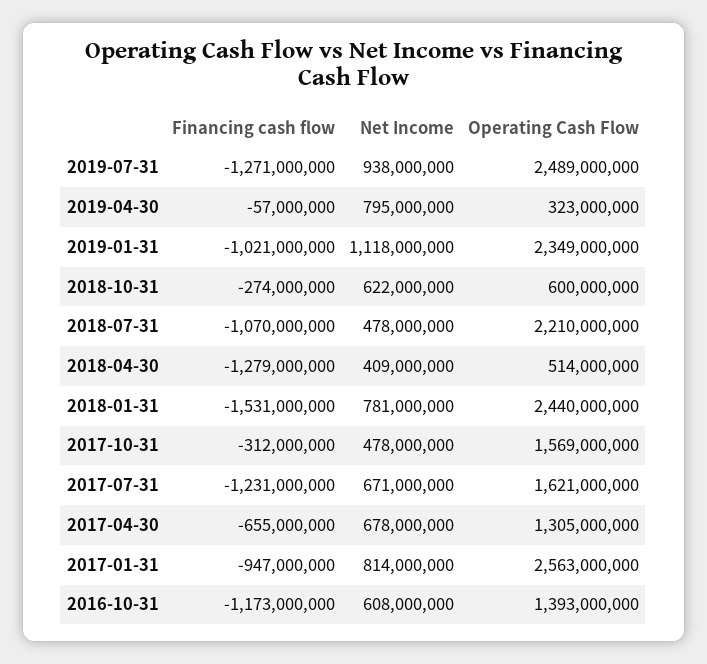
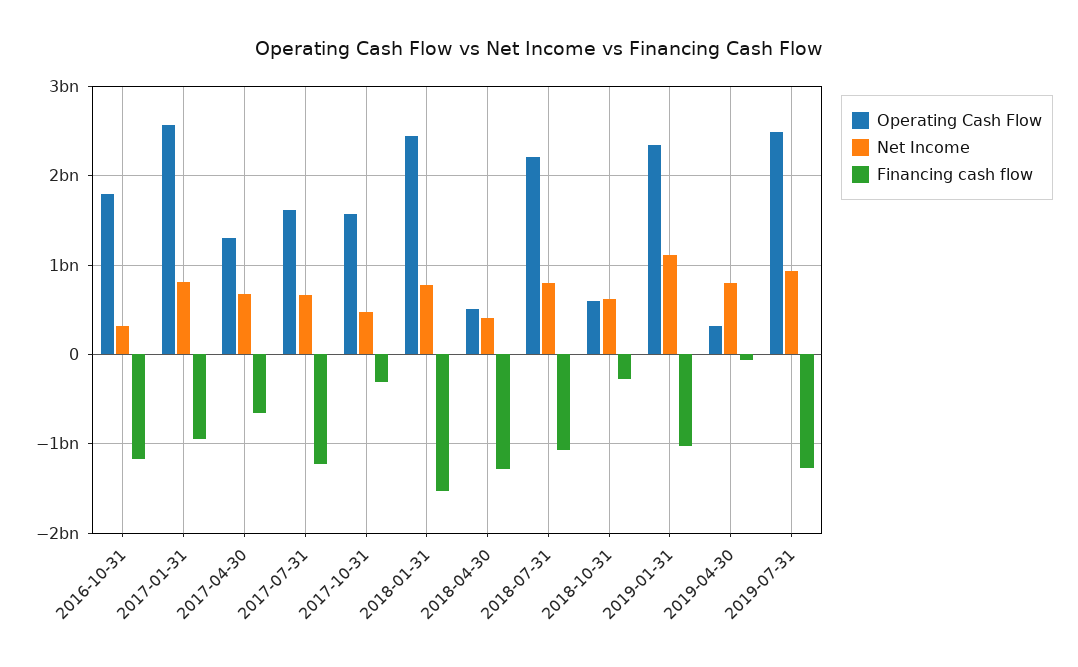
Net Income, 2018-07-31: 478000000 -> 800000000
Net Income, 2016-10-31: 608000000 -> 300000000
Operating Cash Flow, 2016-10-31: 1393000000 -> 1800000000

